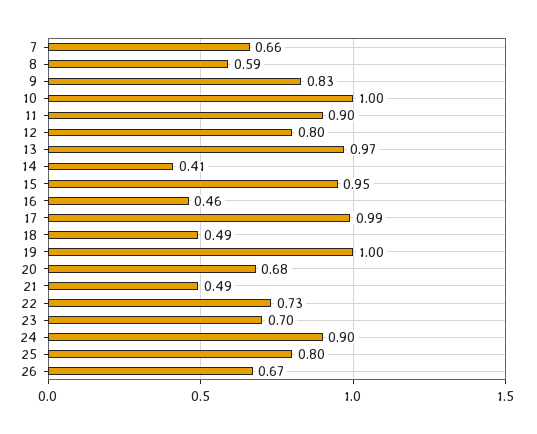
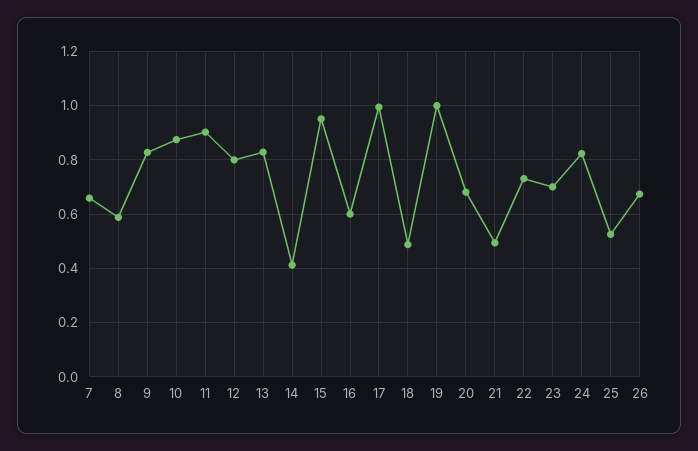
10: 1 -> 0.875
13: 0.97 -> 0.825
16: 0.46 -> 0.6
24: 0.9 -> 0.825
25: 0.8 -> 0.525

